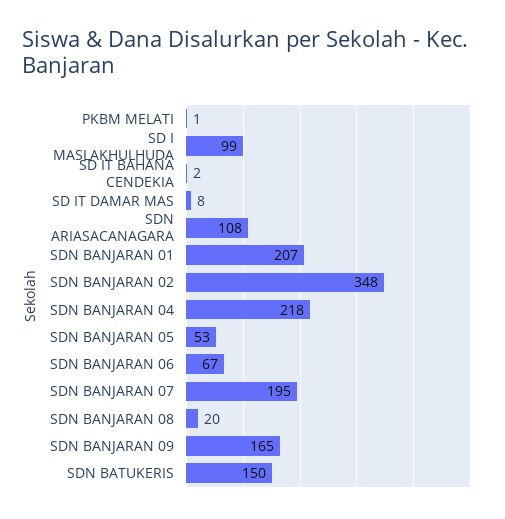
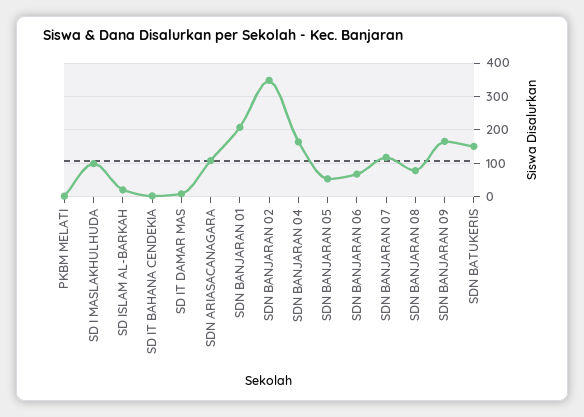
SDN BANJARAN 04: 218 -> 160
SDN BANJARAN 07: 195 -> 120
SDN BANJARAN 08: 20 -> 80
SD ISLAM AL-BARKAH: none -> 20

